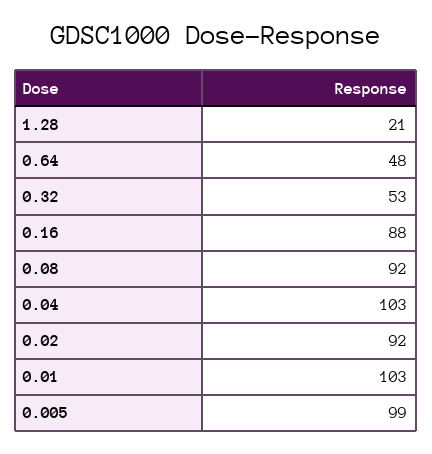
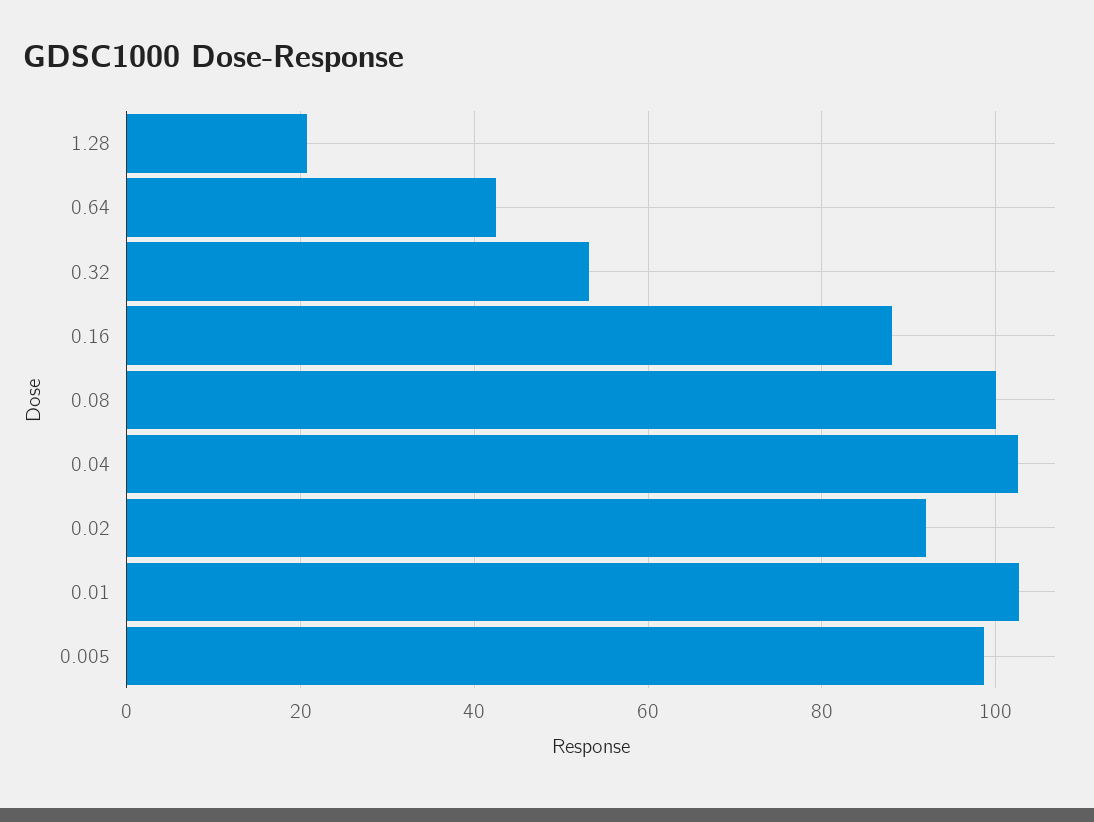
0.64: 48 -> 42
0.08: 92 -> 100

